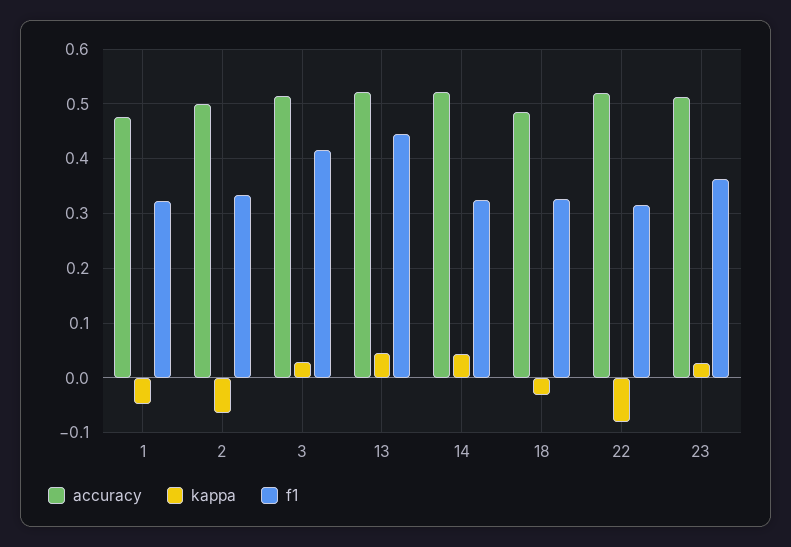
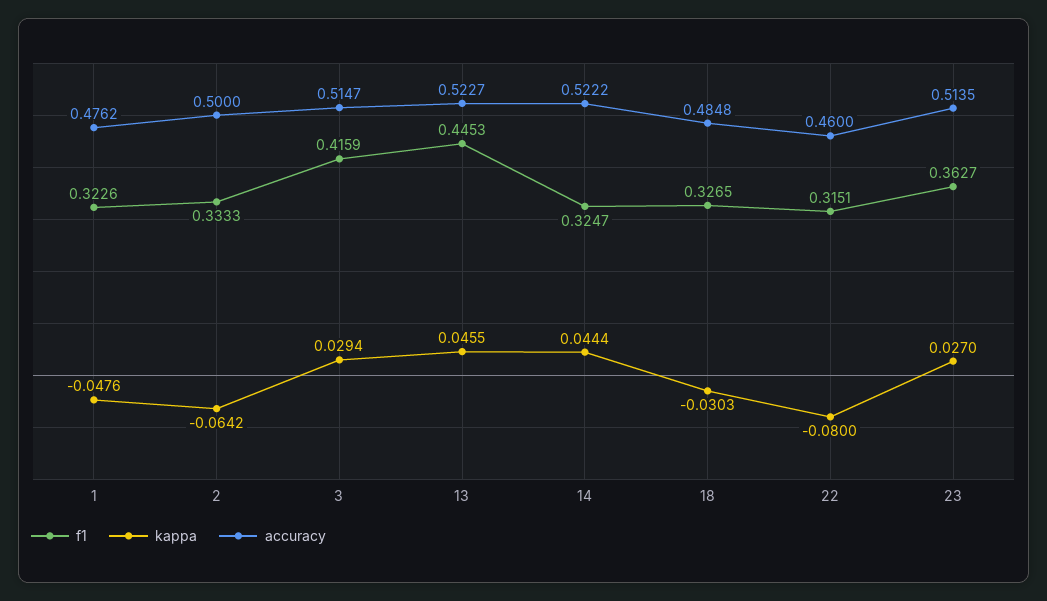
accuracy, 22: 0.52 -> 0.46

